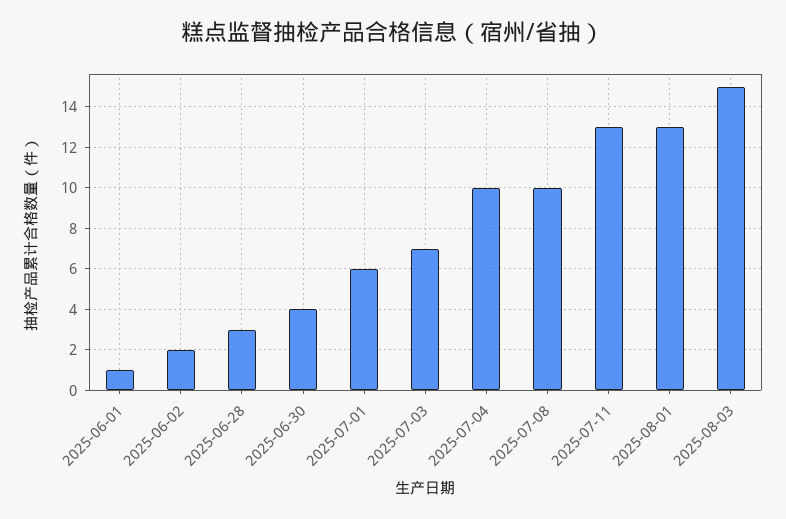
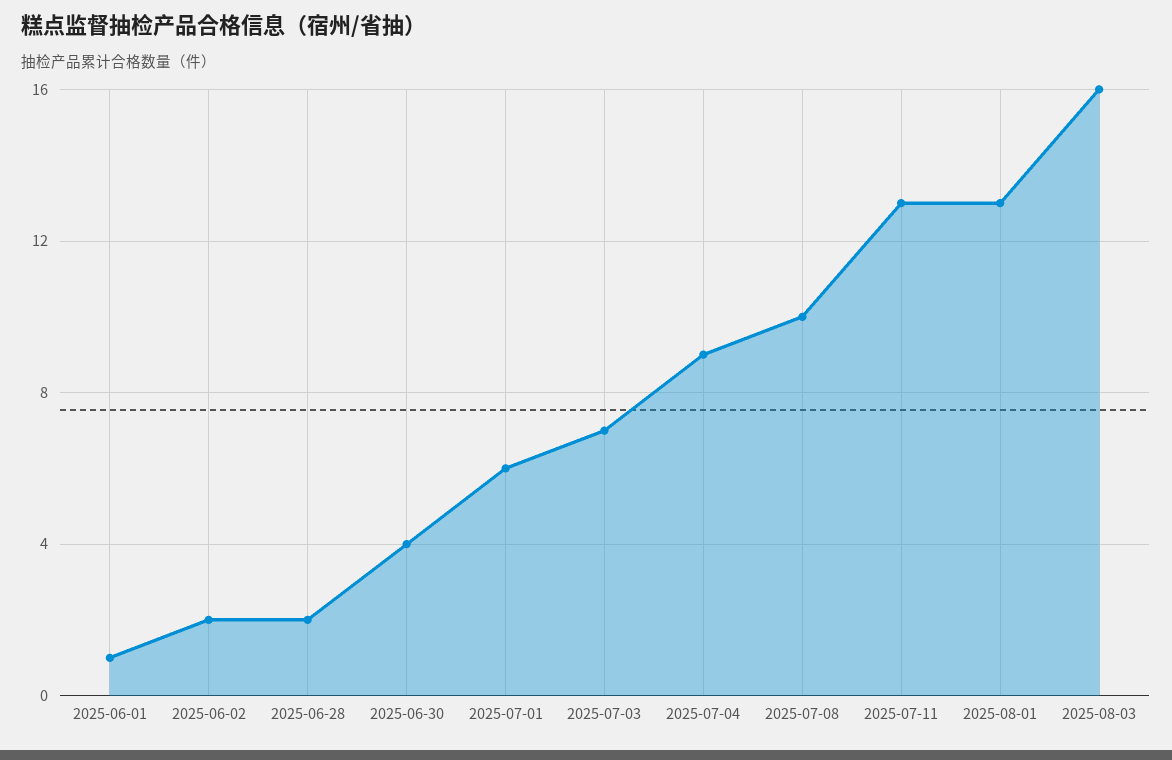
2025-06-28: 3 -> 2
2025-07-04: 10 -> 9
2025-08-03: 15 -> 16

